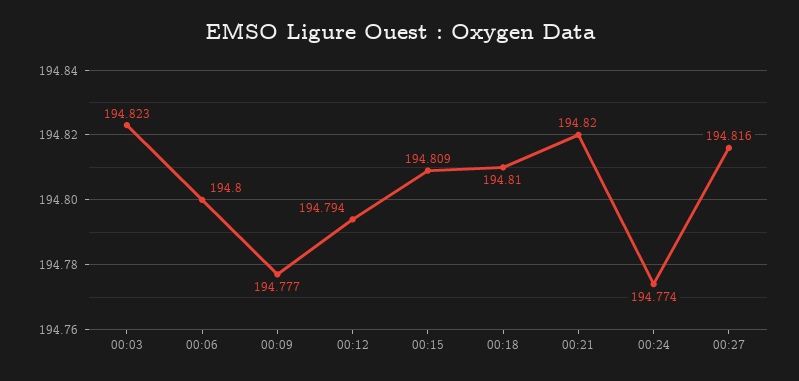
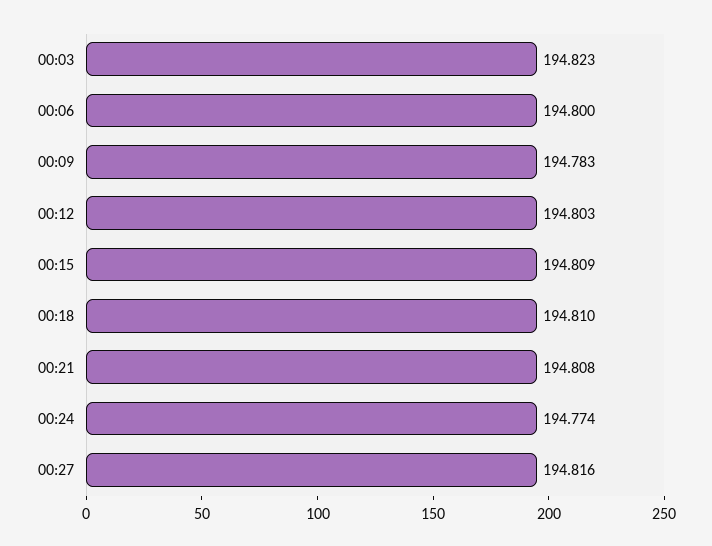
00:09: 194.777 -> 194.783
00:12: 194.794 -> 194.803
00:21: 194.82 -> 194.808

